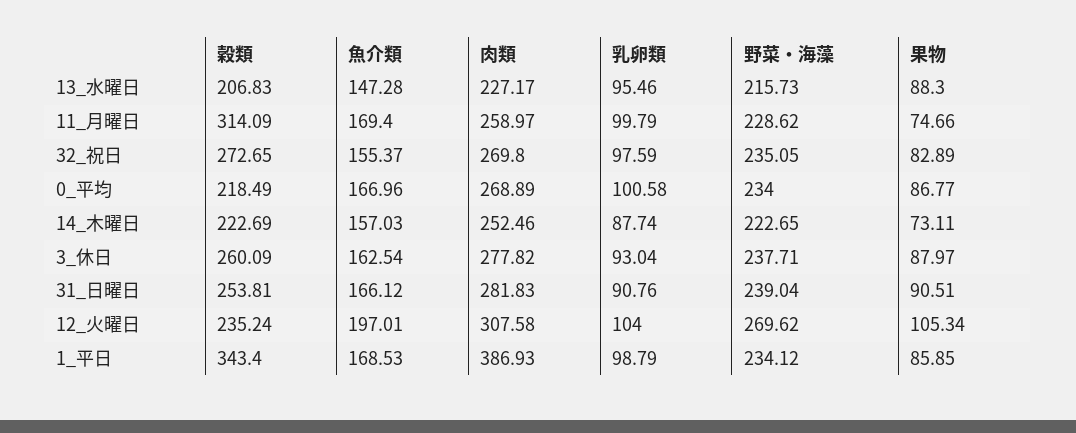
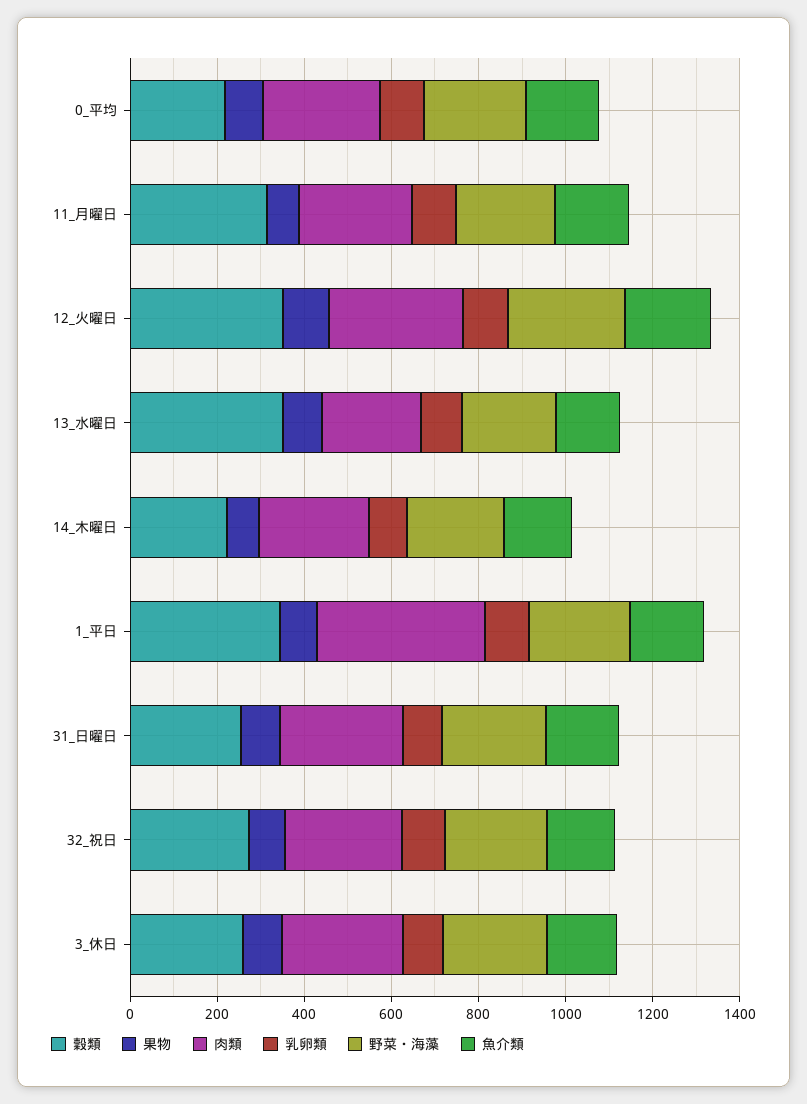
穀類, 13_水曜日: 206.83 -> 350
穀類, 12_火曜日: 235.24 -> 350

